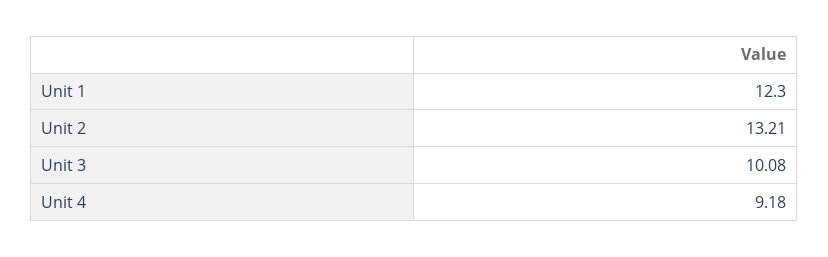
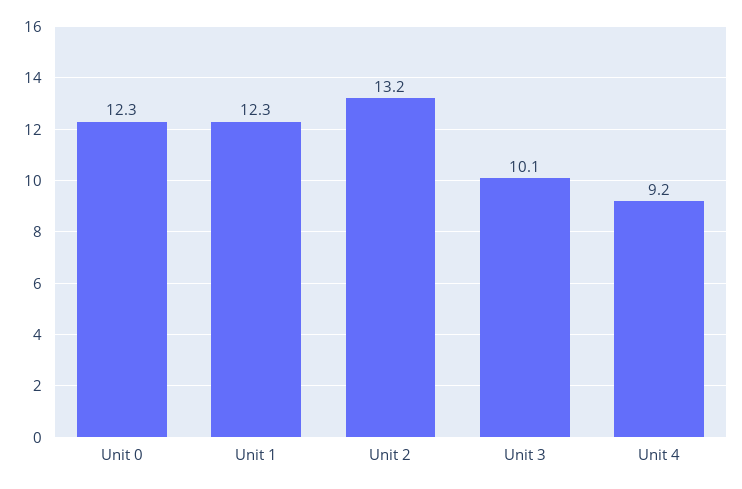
Unit 0: none -> 12.3

